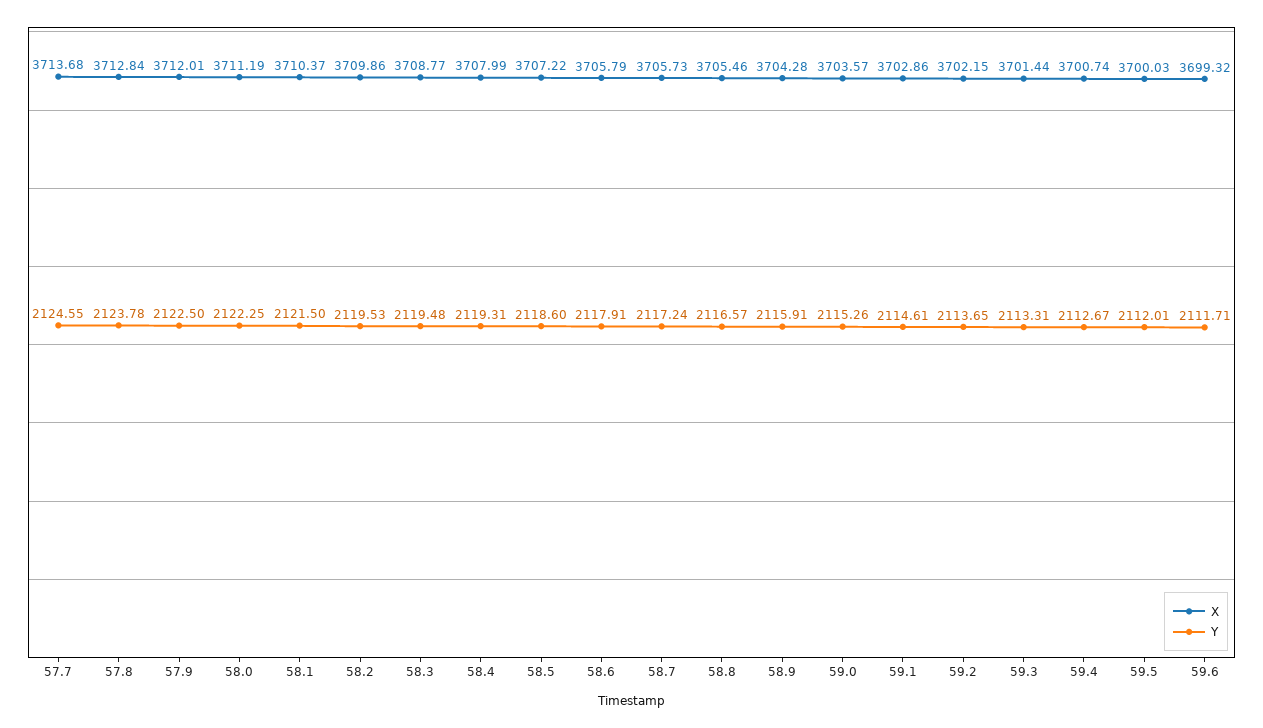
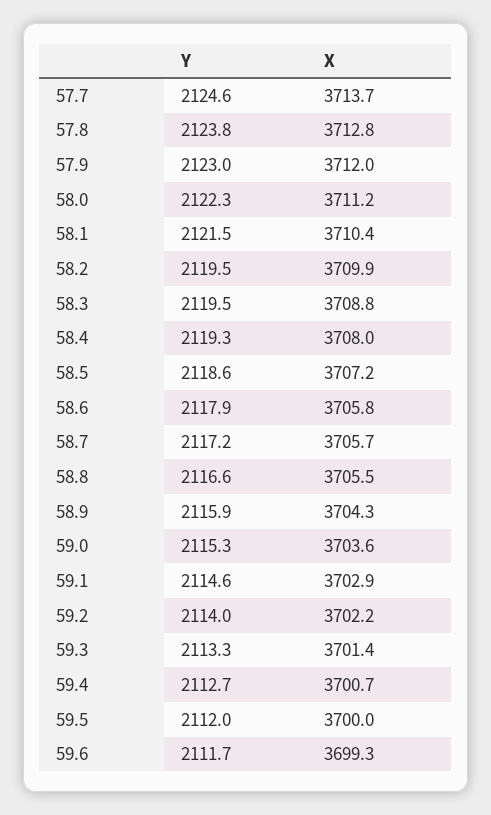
Y, 57.9: 2122.5 -> 2123
Y, 59.2: 2113.65 -> 2114

